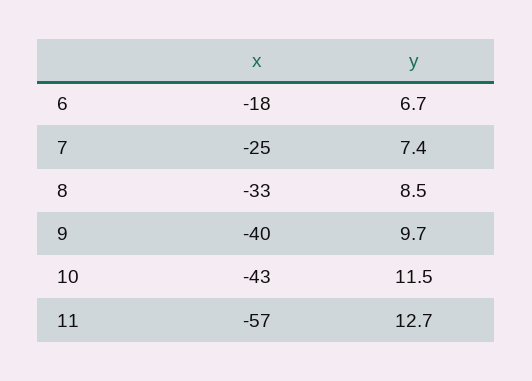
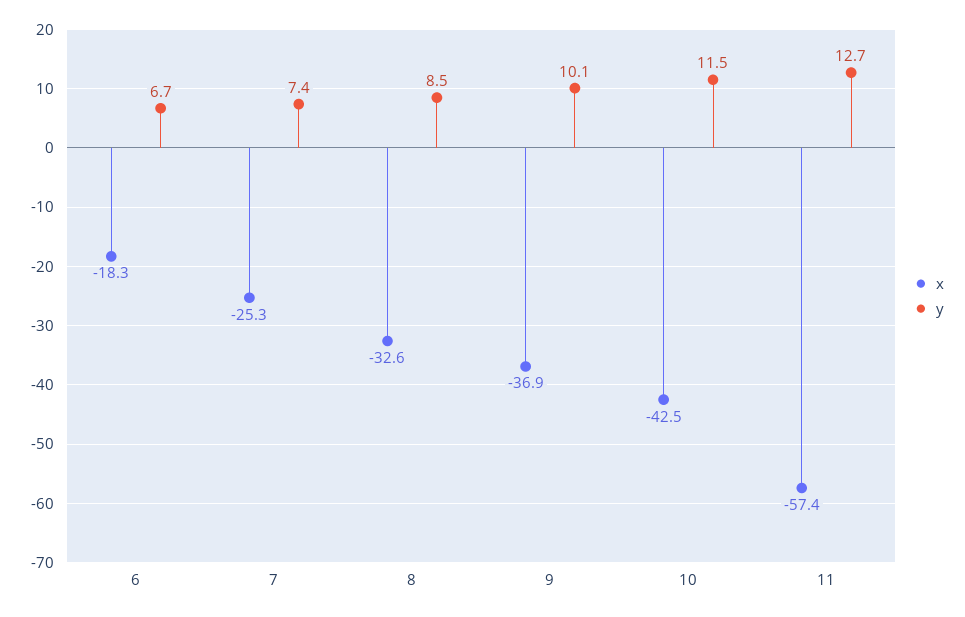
x, 9: -40 -> -36.9
y, 9: 9.7 -> 10.1

